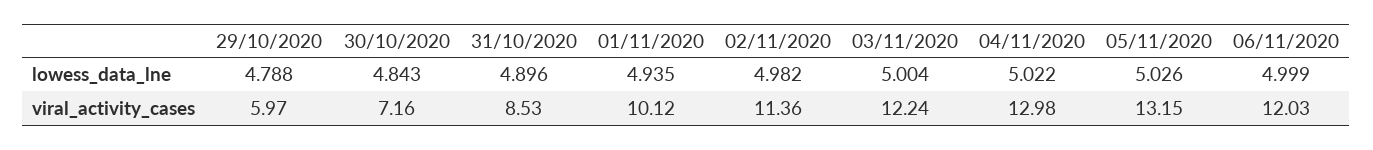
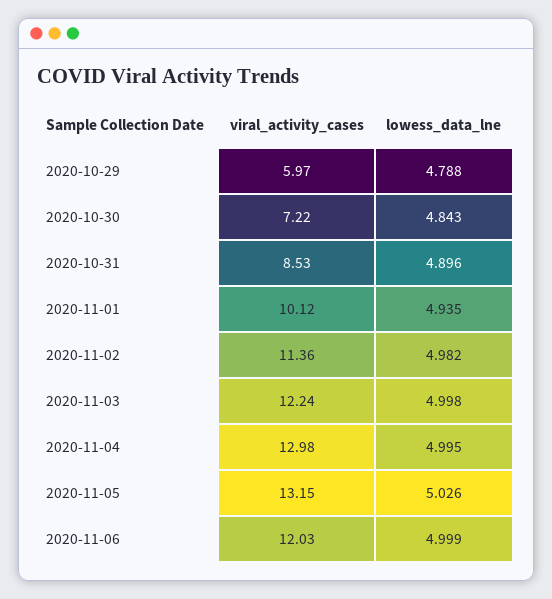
03/11/2020, lowess_data_lne: 5.004 -> 4.998
04/11/2020, lowess_data_lne: 5.022 -> 4.995
30/10/2020, viral_activity_cases: 7.16 -> 7.22

